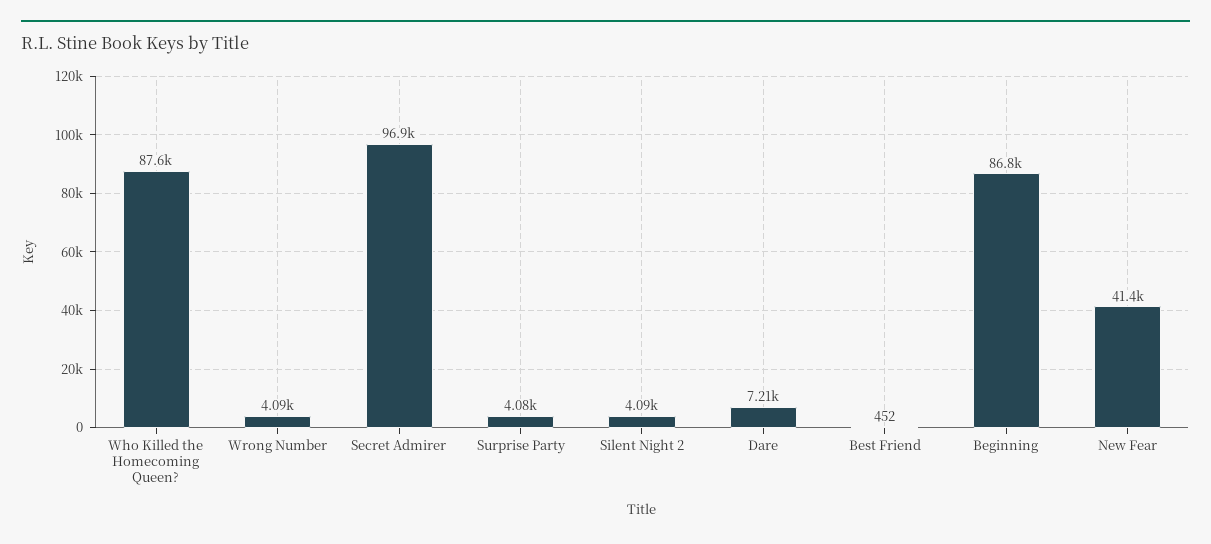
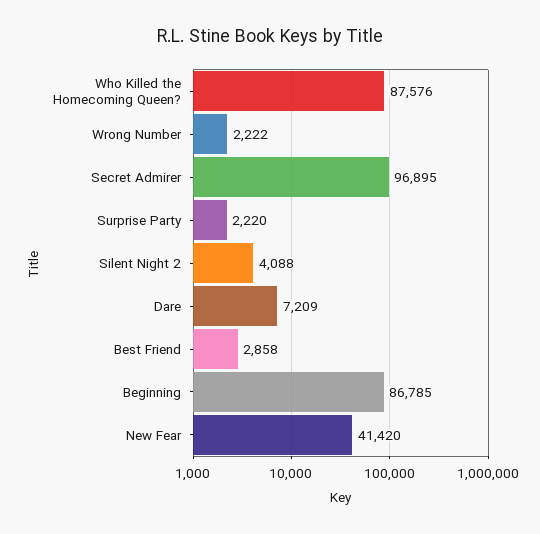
Wrong Number: 4090 -> 2222
Surprise Party: 4080 -> 2220
Best Friend: 452 -> 2858

